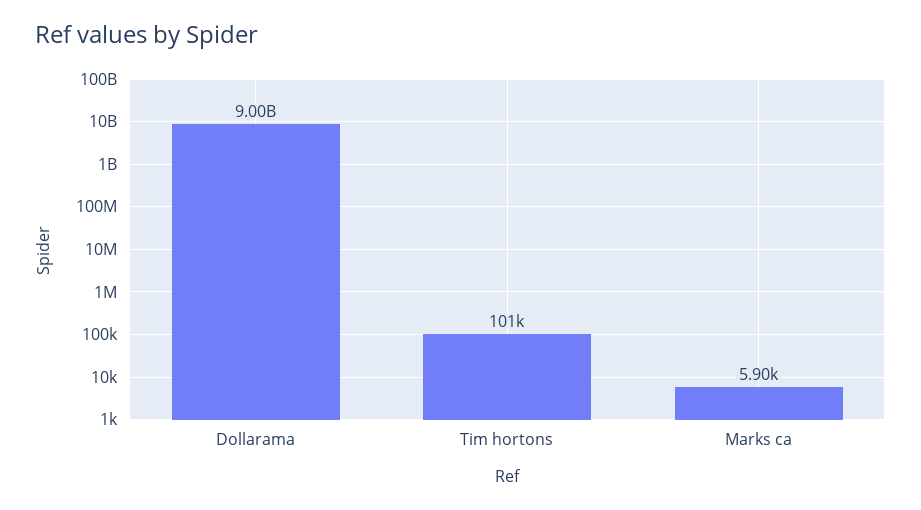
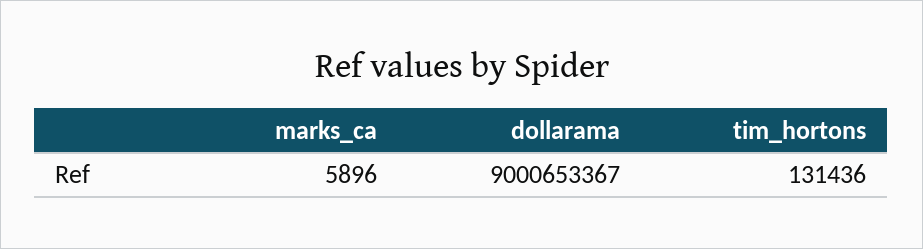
Tim hortons: 101000 -> 131436

